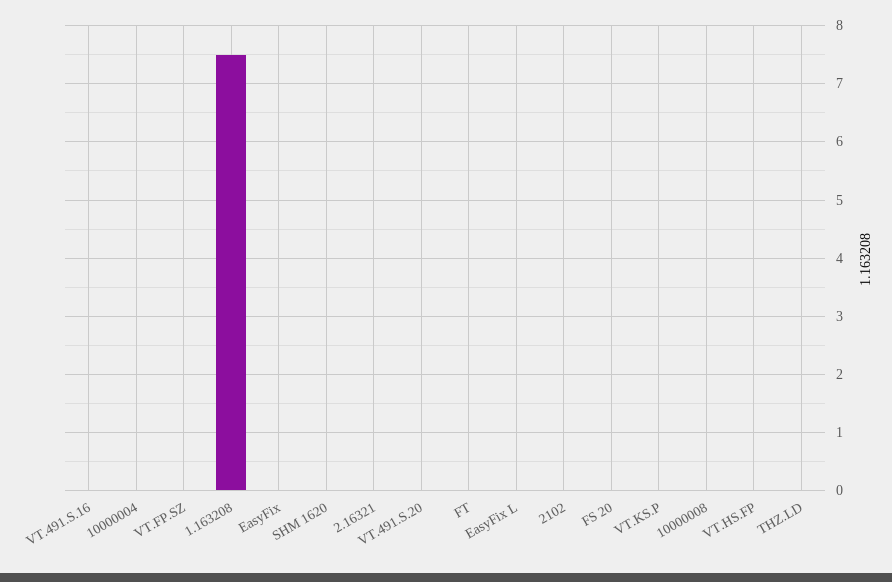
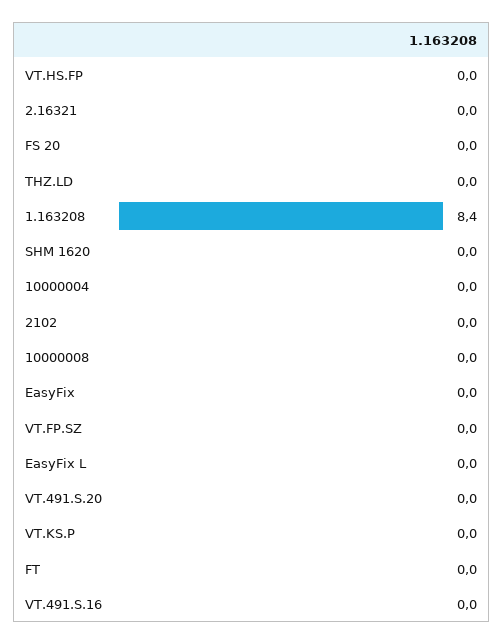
1.163208: 7.5 -> 8.4

